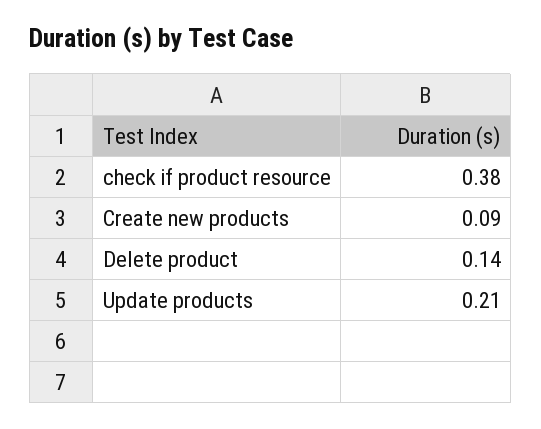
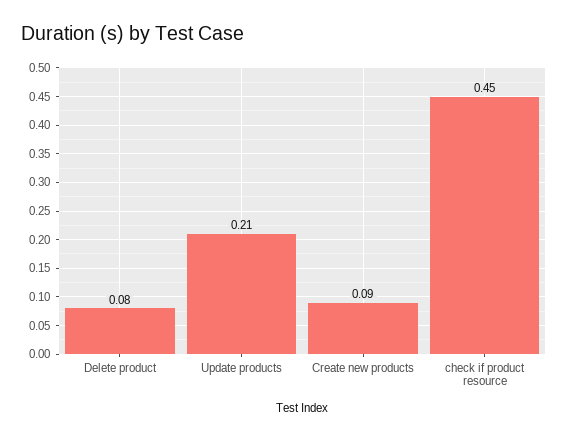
check if product resource: 0.38 -> 0.45
Delete product: 0.14 -> 0.08

